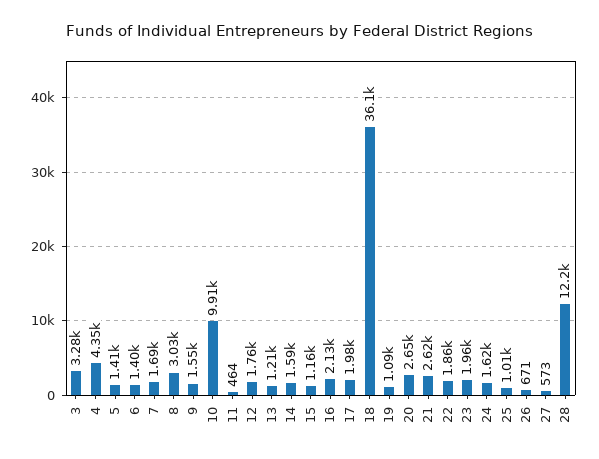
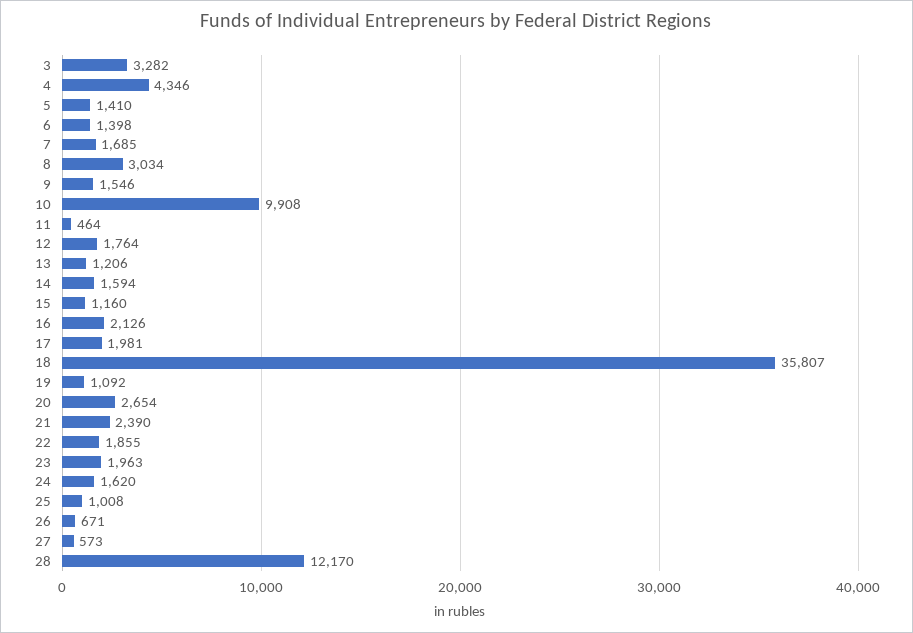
18: 36100 -> 35807
21: 2620 -> 2390

